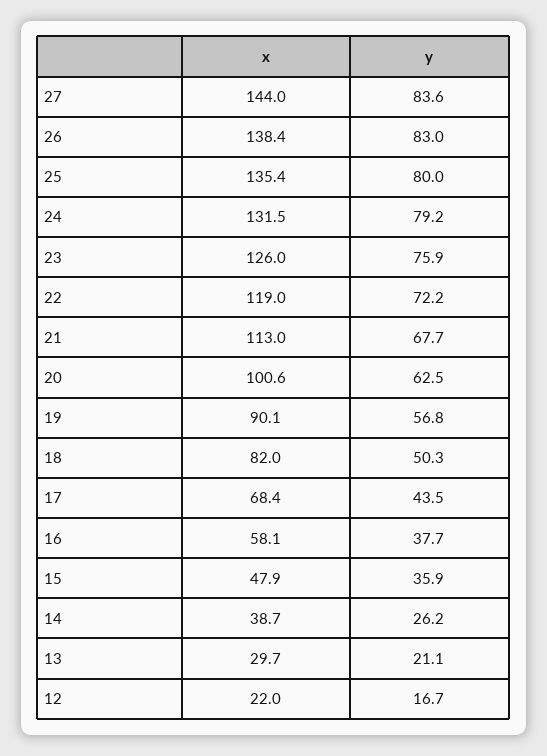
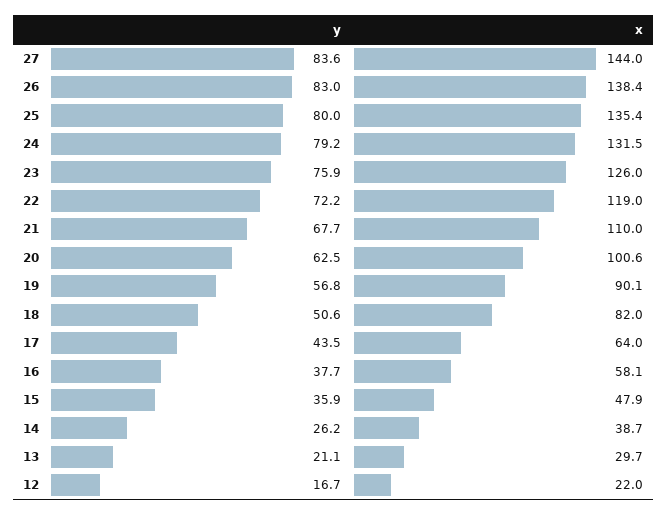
x, 21: 113 -> 110
y, 18: 50.3 -> 50.6
x, 17: 68.4 -> 64

